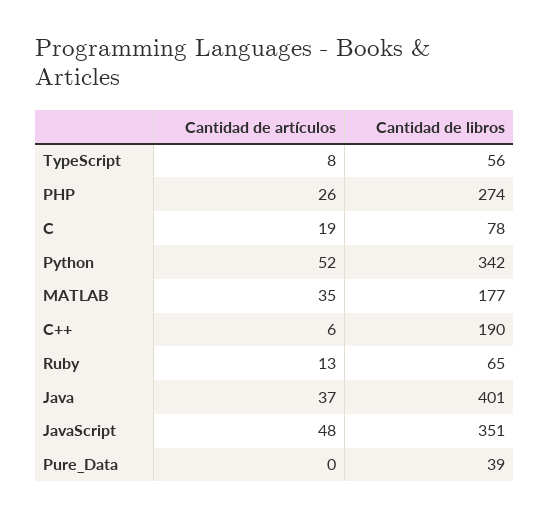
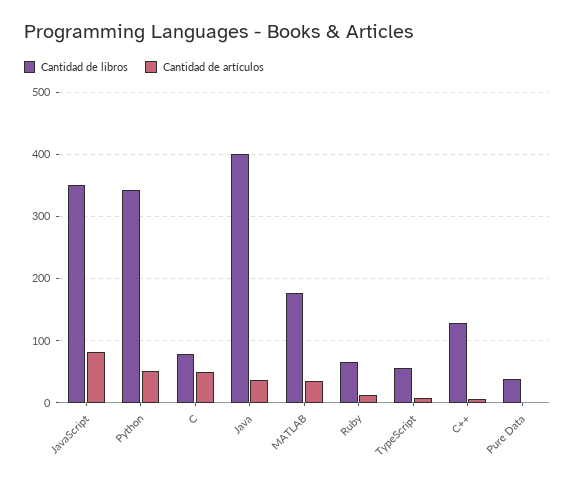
Cantidad de artículos, PHP: 26 -> none
Cantidad de libros, PHP: 274 -> none
Cantidad de artículos, C: 19 -> 50
Cantidad de libros, C++: 190 -> 130
Cantidad de artículos, JavaScript: 48 -> 80

